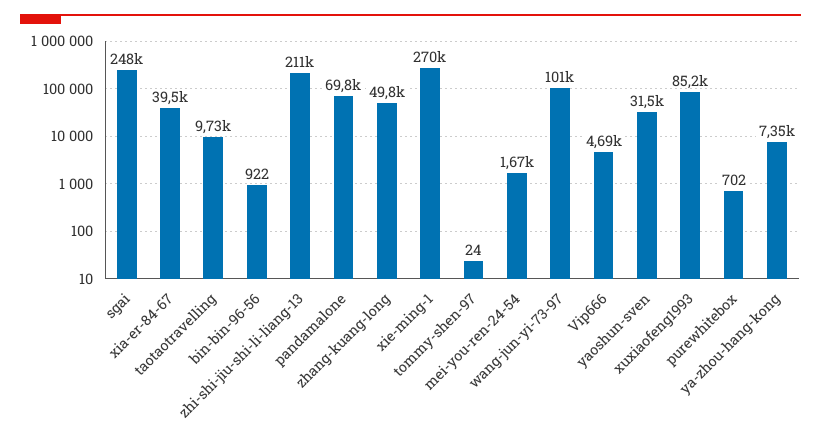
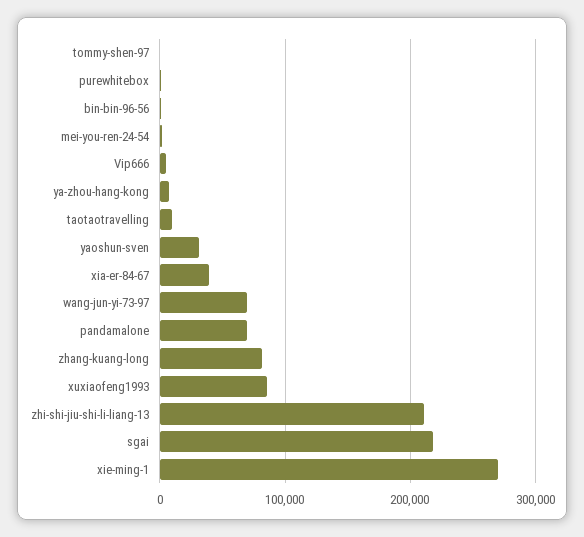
sgai: 248000 -> 220000
zhang-kuang-long: 49800 -> 80000
wang-jun-yi-73-97: 101000 -> 70000

